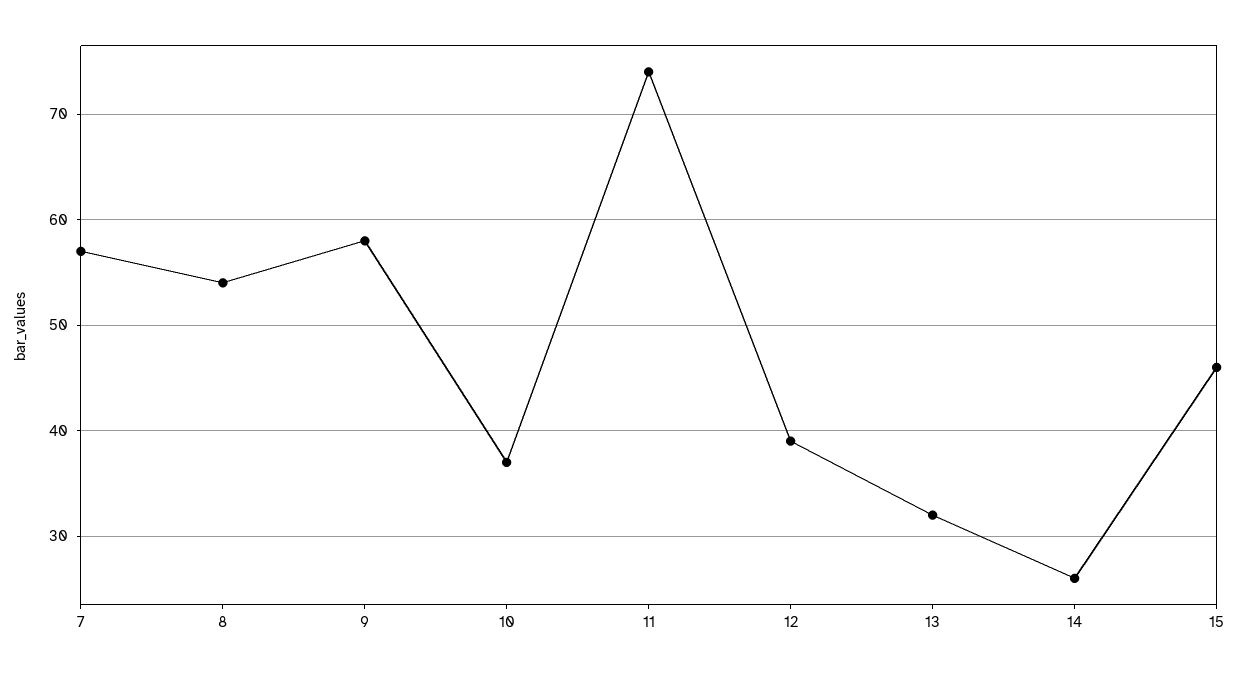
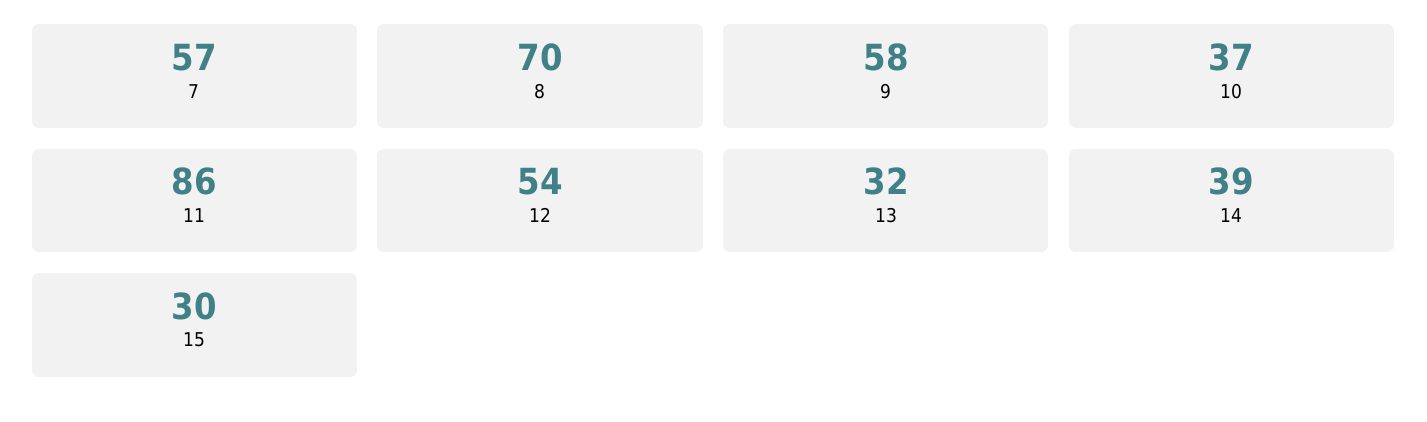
8: 54 -> 70
11: 74 -> 86
12: 39 -> 54
14: 26 -> 39
15: 46 -> 30

